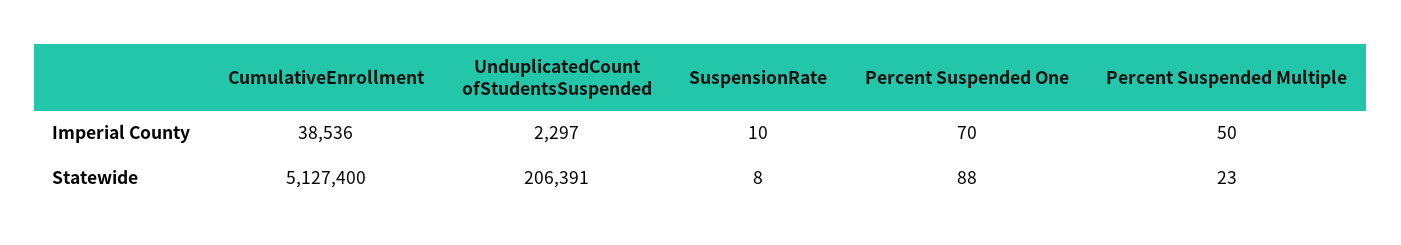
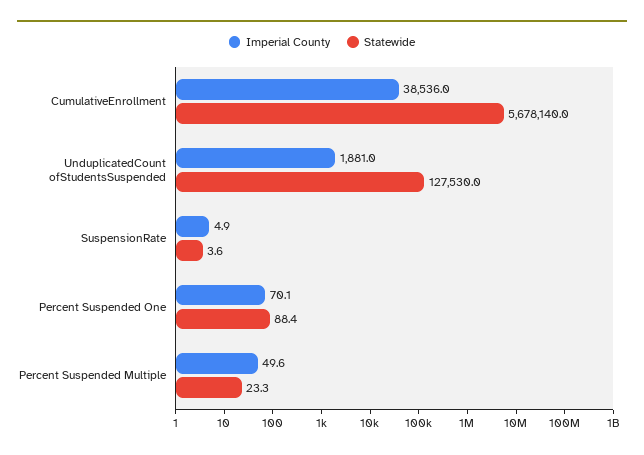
Imperial County, UnduplicatedCount ofStudentsSuspended: 2297 -> 1881
Imperial County, SuspensionRate: 10 -> 4.9
Statewide, CumulativeEnrollment: 5127400 -> 5678140
Statewide, UnduplicatedCount ofStudentsSuspended: 206391 -> 127530
Statewide, SuspensionRate: 8 -> 3.6

